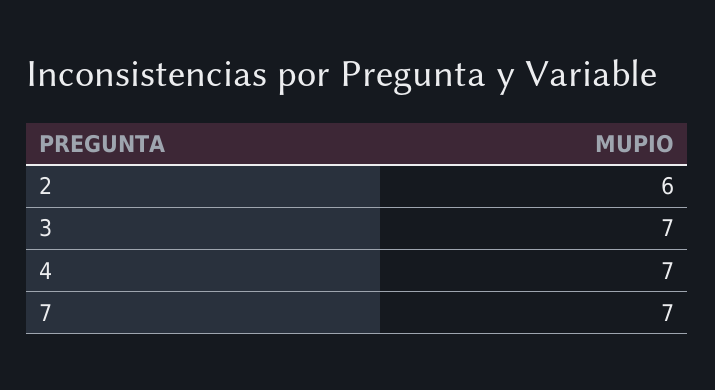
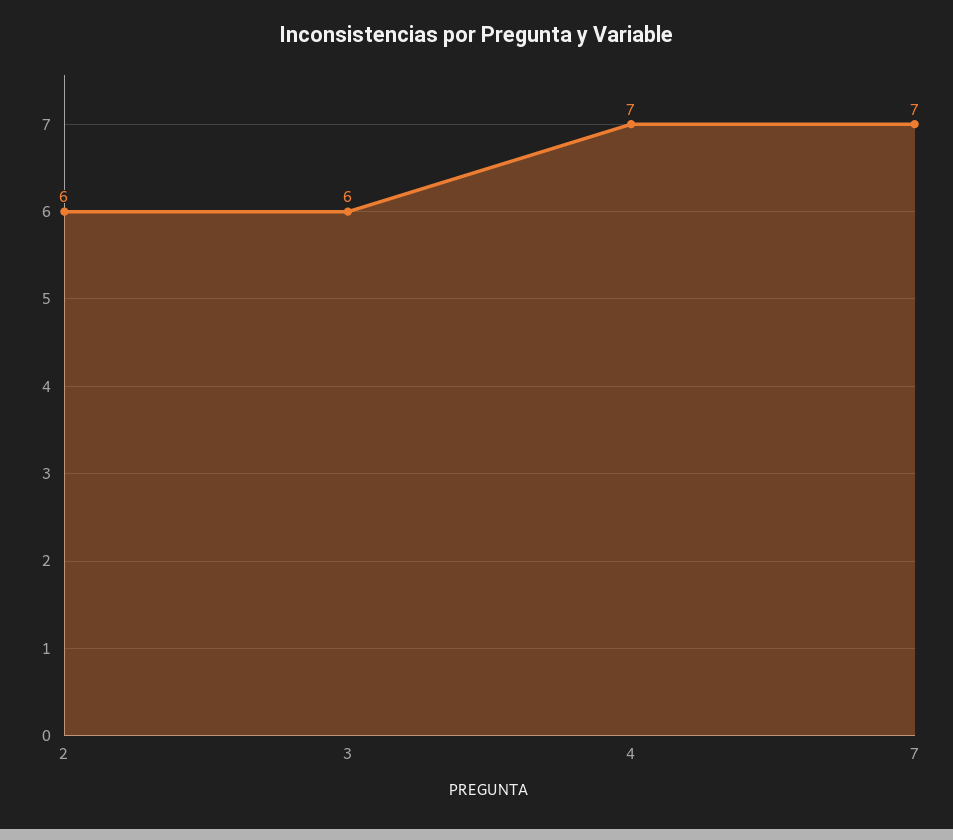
3: 7 -> 6

